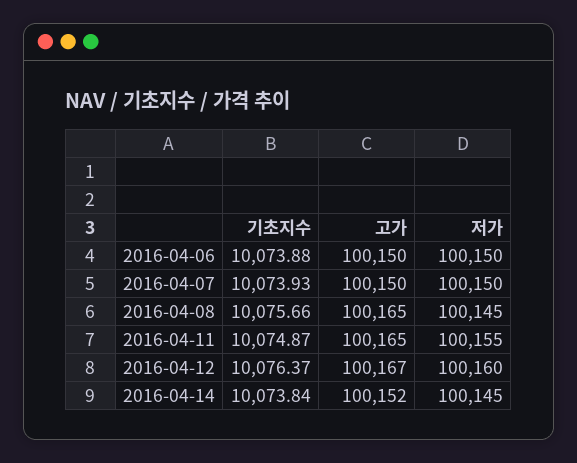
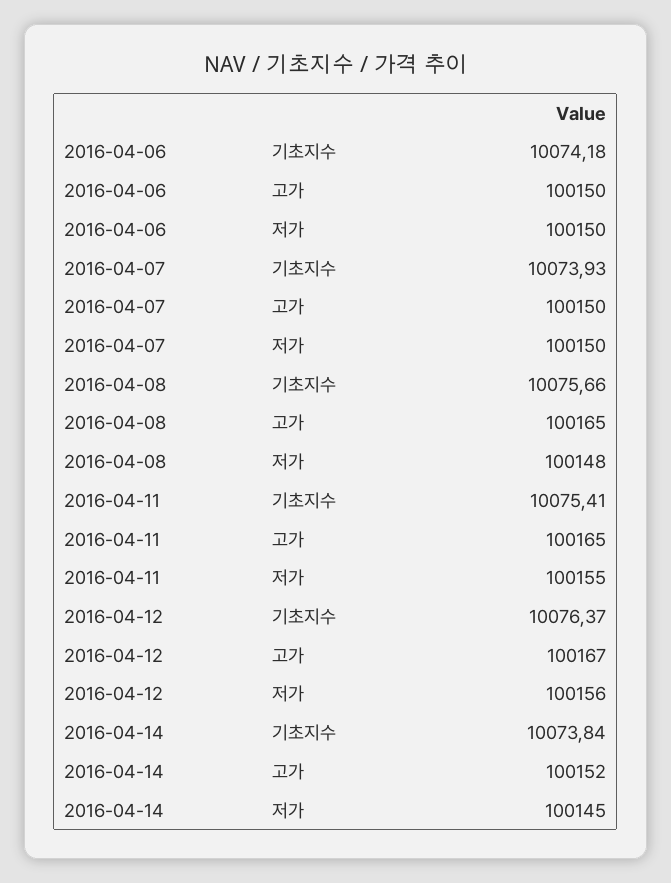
기초지수, 2016-04-06: 10073.88 -> 10074.18
저가, 2016-04-08: 100145 -> 100148
기초지수, 2016-04-11: 10074.87 -> 10075.41
저가, 2016-04-12: 100160 -> 100156

